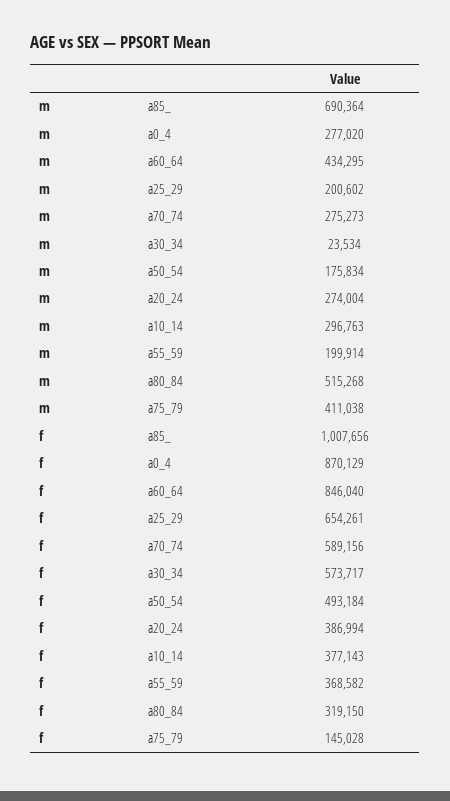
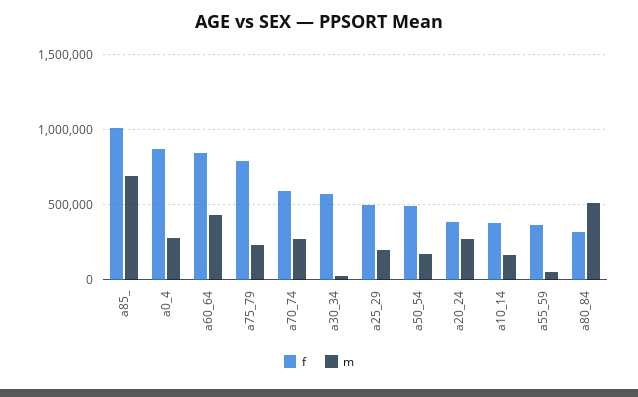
m, a10_14: 296763 -> 150000
m, a55_59: 199914 -> 50000
m, a75_79: 411038 -> 250000
f, a25_29: 654261 -> 500000
f, a75_79: 145028 -> 800000

